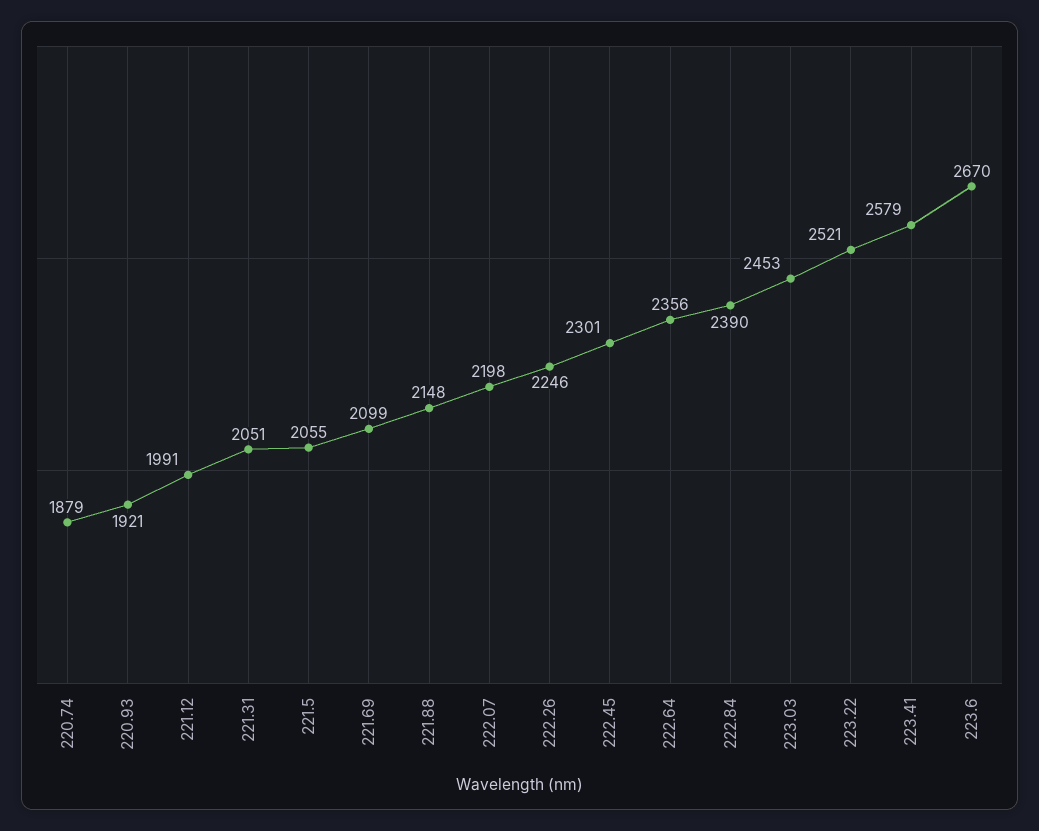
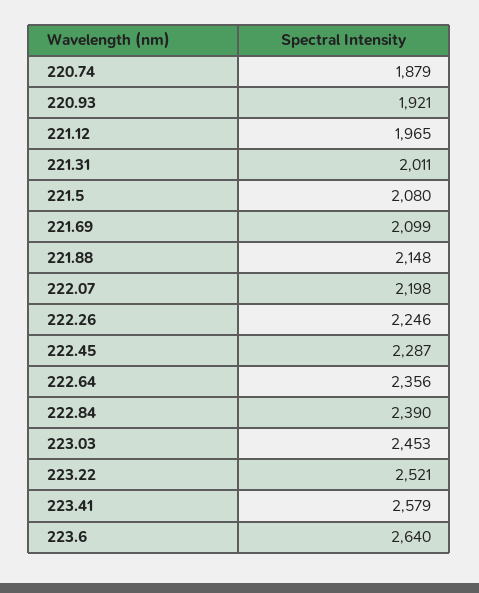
221.12: 1991 -> 1965
221.31: 2051 -> 2011
221.5: 2055 -> 2080
222.45: 2301 -> 2287
223.6: 2670 -> 2640

